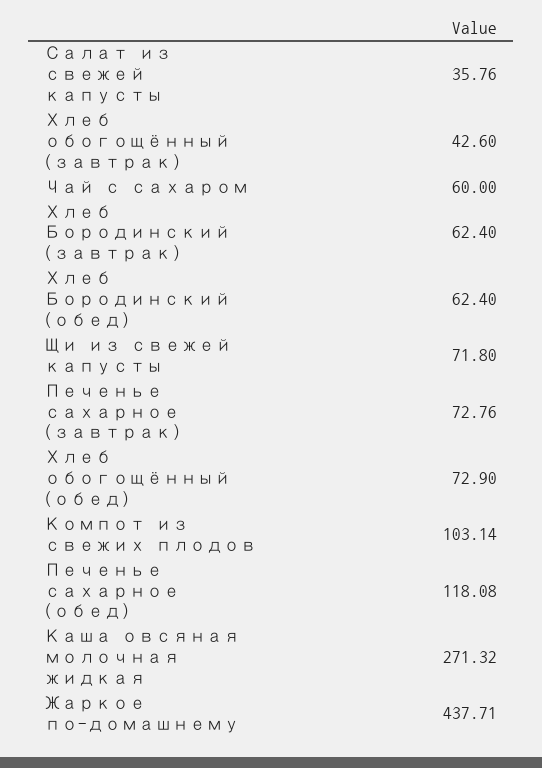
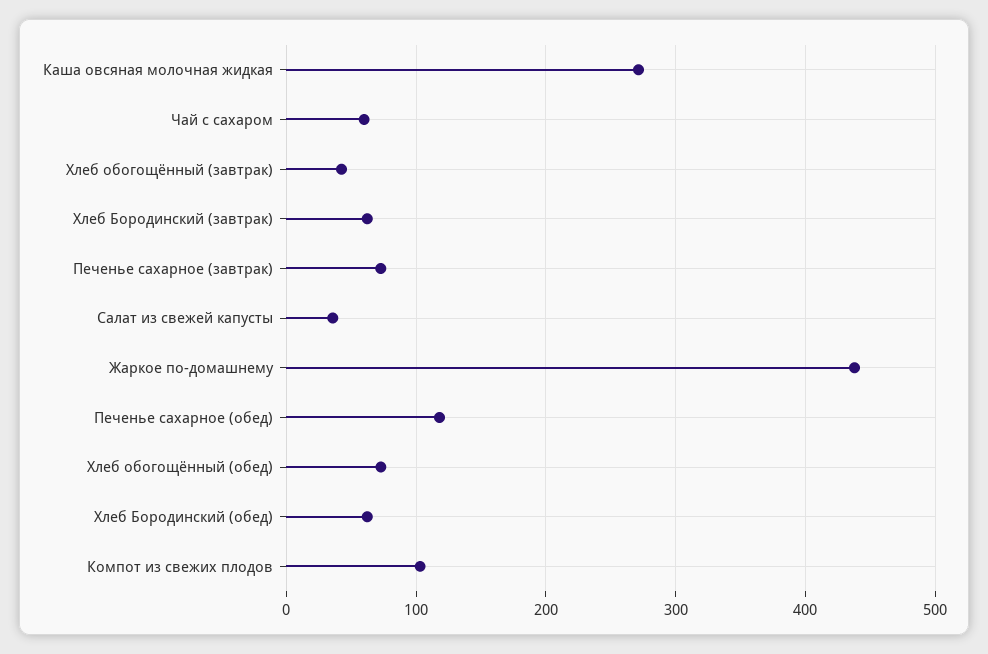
Щи из свежей капусты: 71.8 -> none

